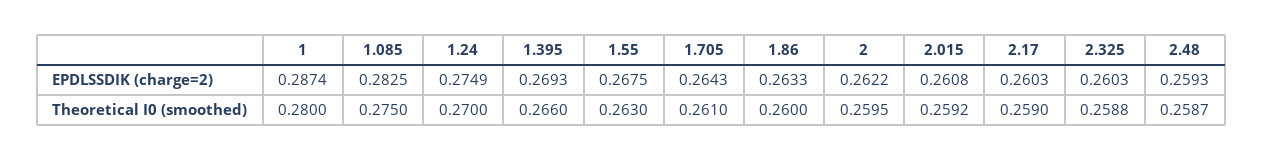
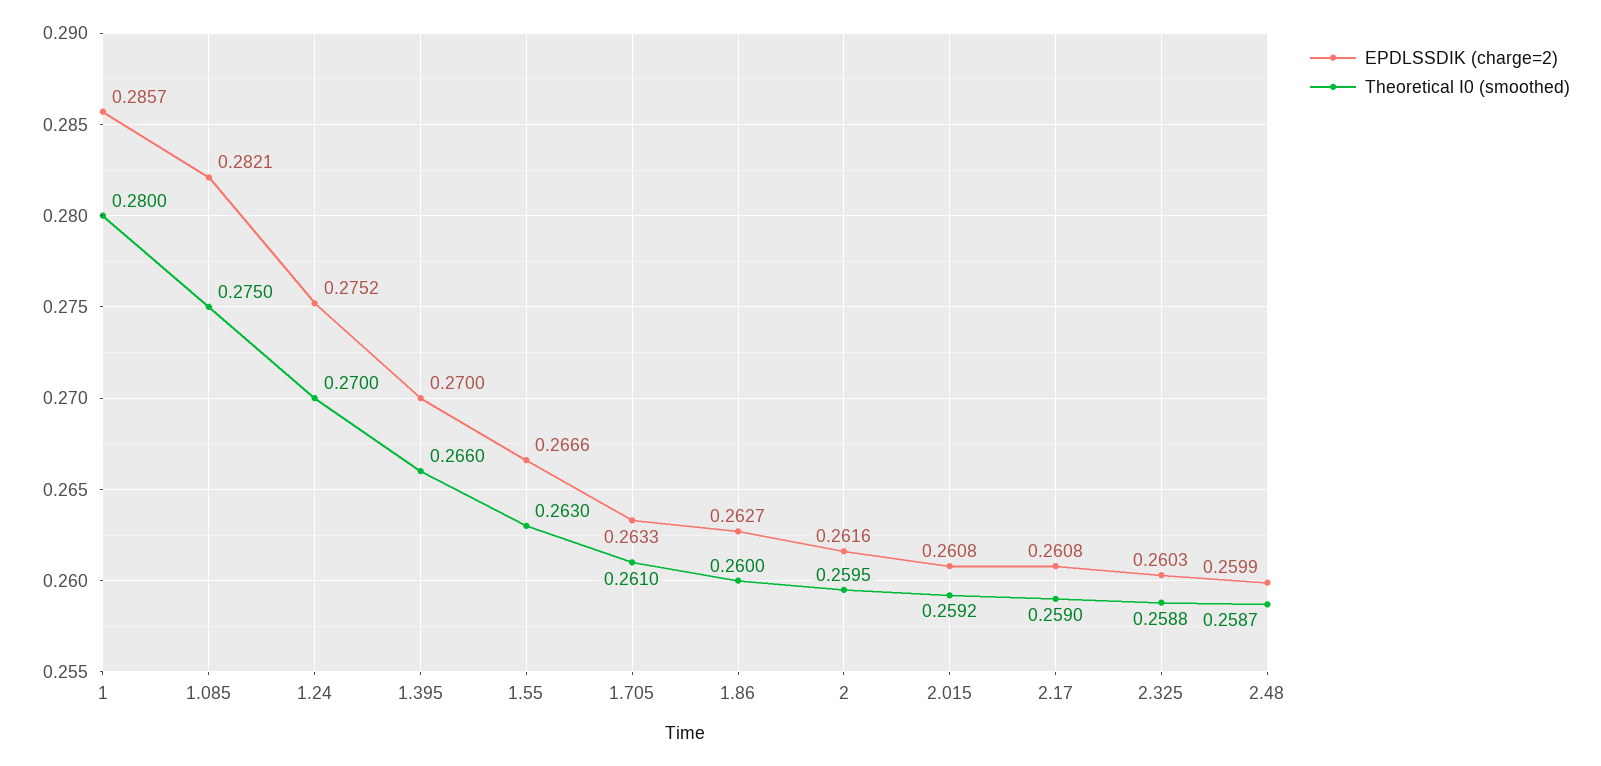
EPDLSSDIK (charge=2), 1: 0.2874 -> 0.2857
EPDLSSDIK (charge=2), 1.085: 0.2825 -> 0.2821
EPDLSSDIK (charge=2), 1.24: 0.2749 -> 0.2752
EPDLSSDIK (charge=2), 1.395: 0.2693 -> 0.27
EPDLSSDIK (charge=2), 1.55: 0.2675 -> 0.2666
EPDLSSDIK (charge=2), 1.705: 0.2643 -> 0.2633
EPDLSSDIK (charge=2), 1.86: 0.2633 -> 0.2627
EPDLSSDIK (charge=2), 2: 0.2622 -> 0.2616
EPDLSSDIK (charge=2), 2.17: 0.2603 -> 0.2608
EPDLSSDIK (charge=2), 2.48: 0.2593 -> 0.2599

